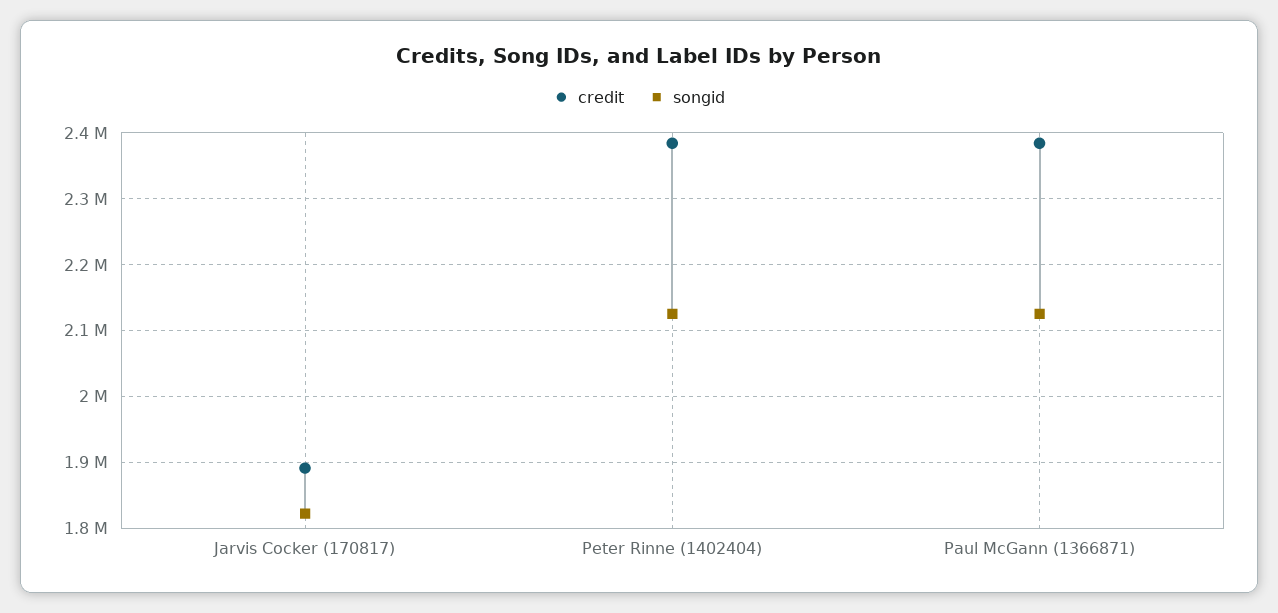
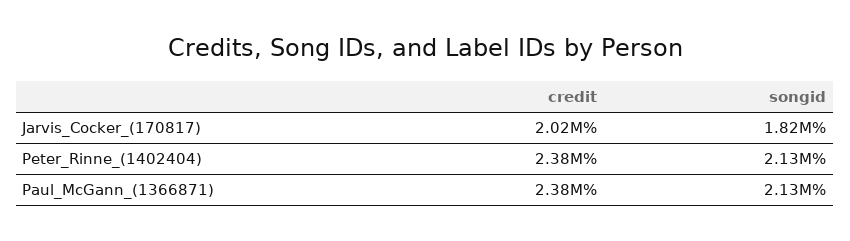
credit, Jarvis Cocker (170817): 1890000 -> 2020000

